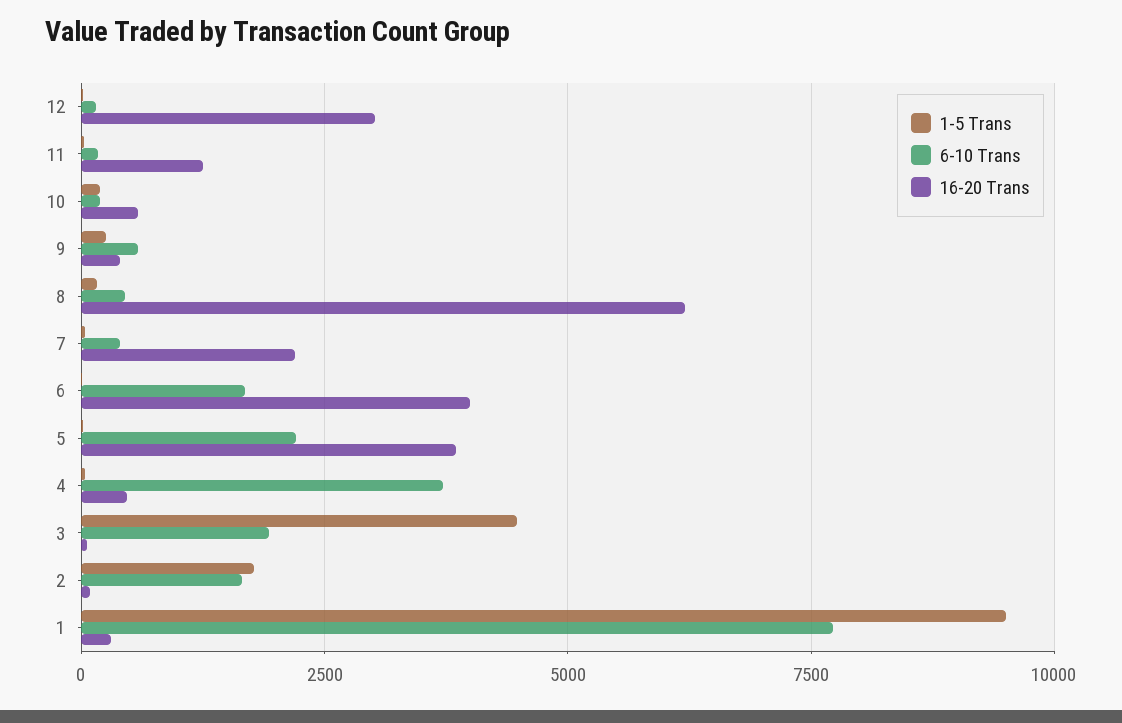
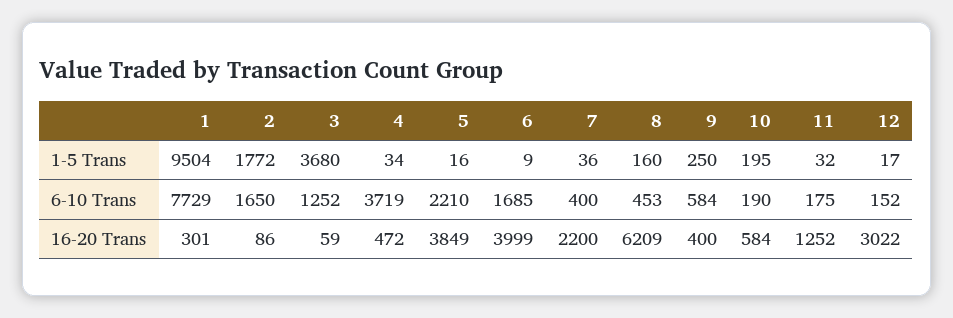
1-5 Trans, 3: 4500 -> 3680
6-10 Trans, 3: 2000 -> 1252

